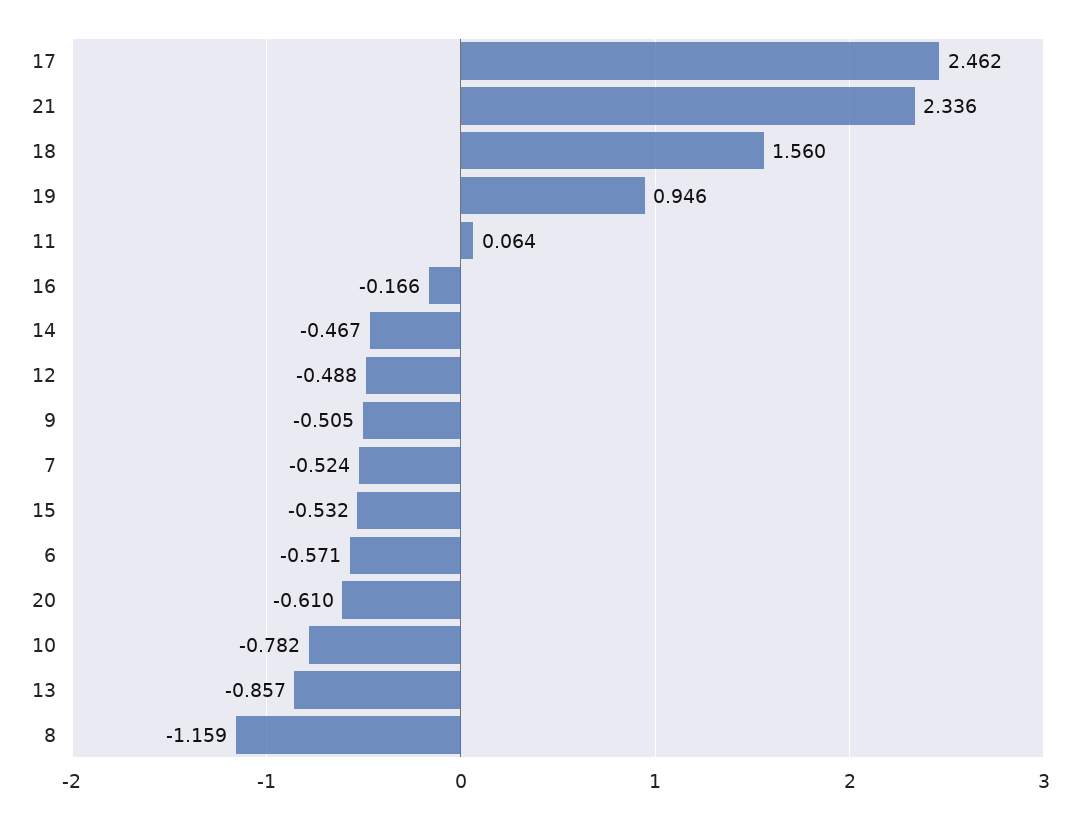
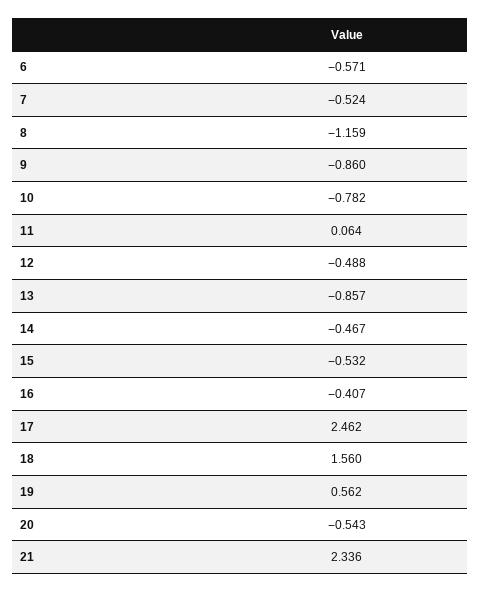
19: 0.946 -> 0.562
16: -0.166 -> -0.407
9: -0.505 -> -0.86
20: -0.61 -> -0.543

